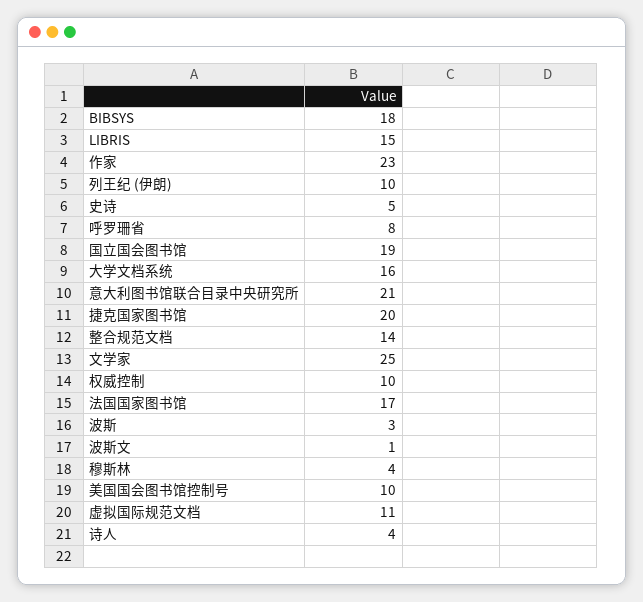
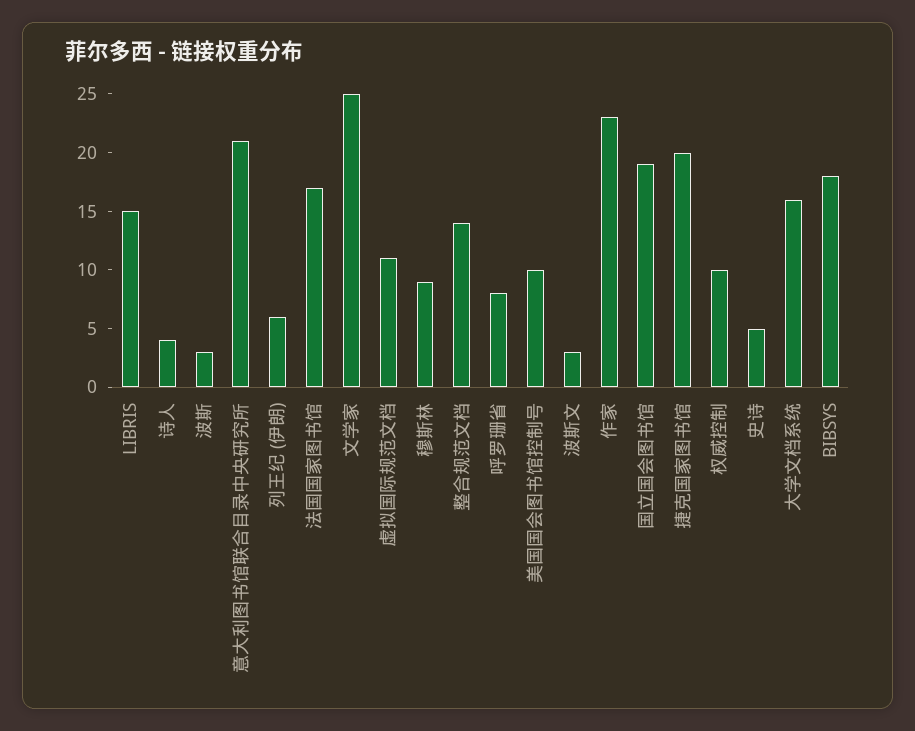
列王纪 (伊朗): 10 -> 6
波斯文: 1 -> 3
穆斯林: 4 -> 9

